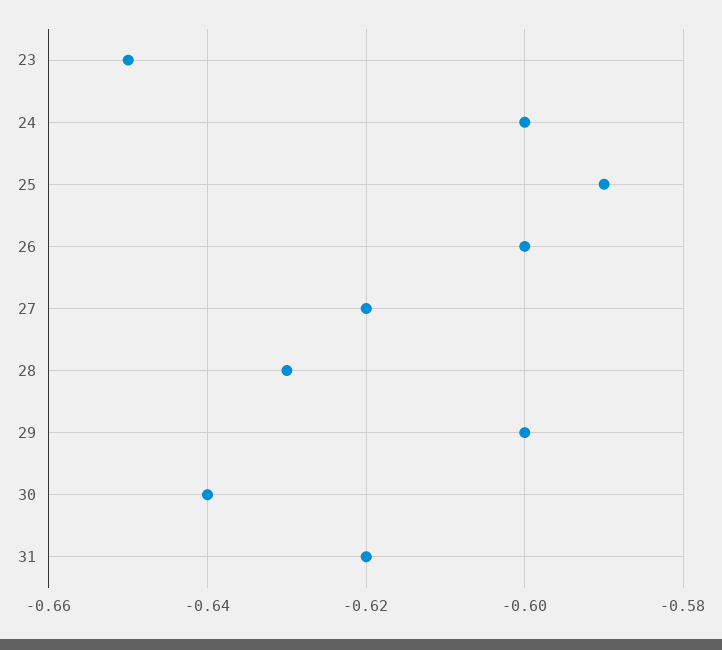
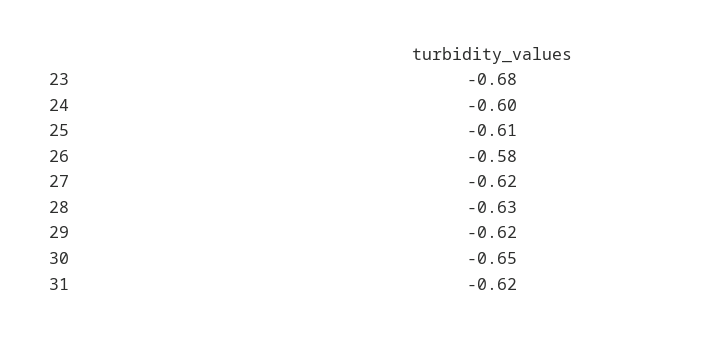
23: -0.65 -> -0.68
25: -0.59 -> -0.61
26: -0.6 -> -0.58
29: -0.6 -> -0.62
30: -0.64 -> -0.65

